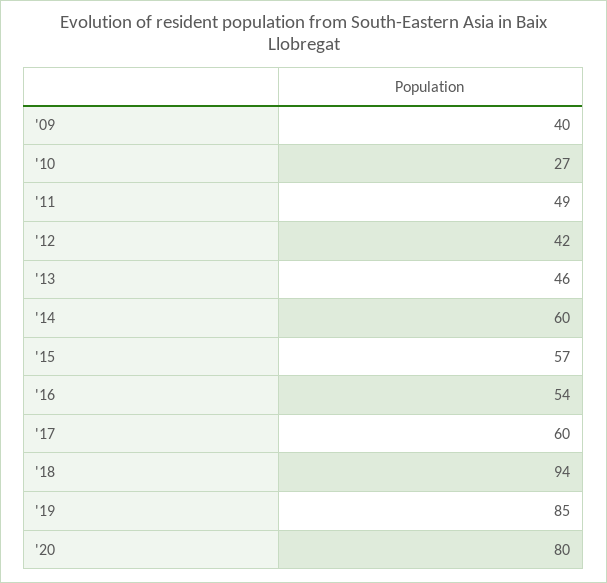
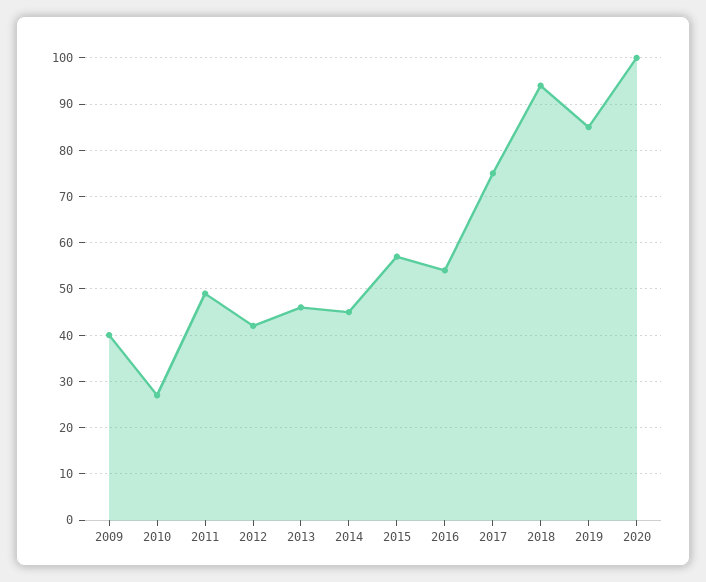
'14: 60 -> 45
'17: 60 -> 75
'20: 80 -> 100

